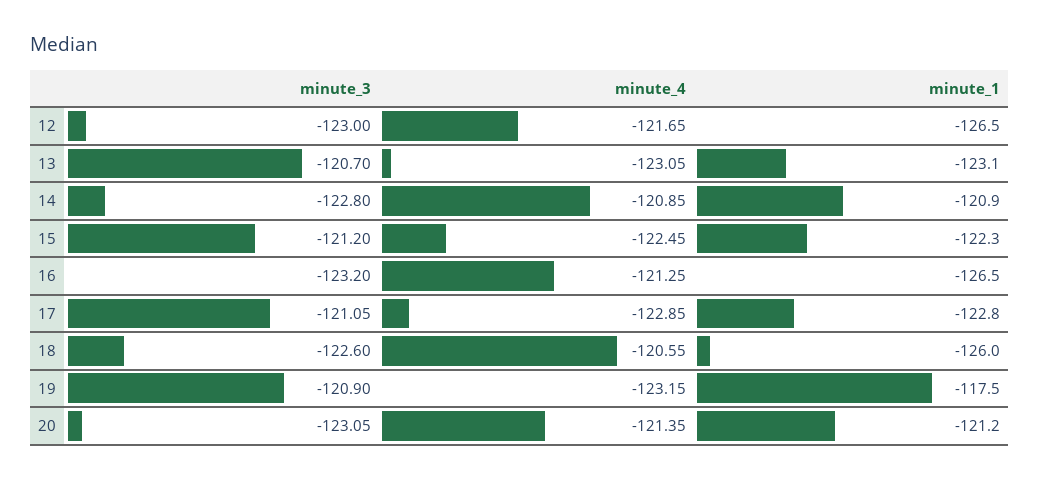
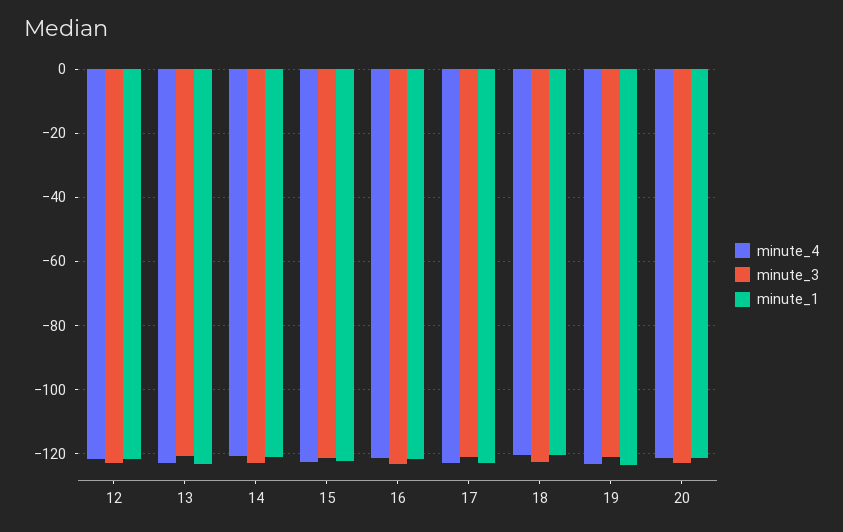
minute_1, 12: -126.5 -> -122
minute_1, 16: -126.5 -> -122
minute_1, 18: -126 -> -120
minute_1, 19: -117.5 -> -124

